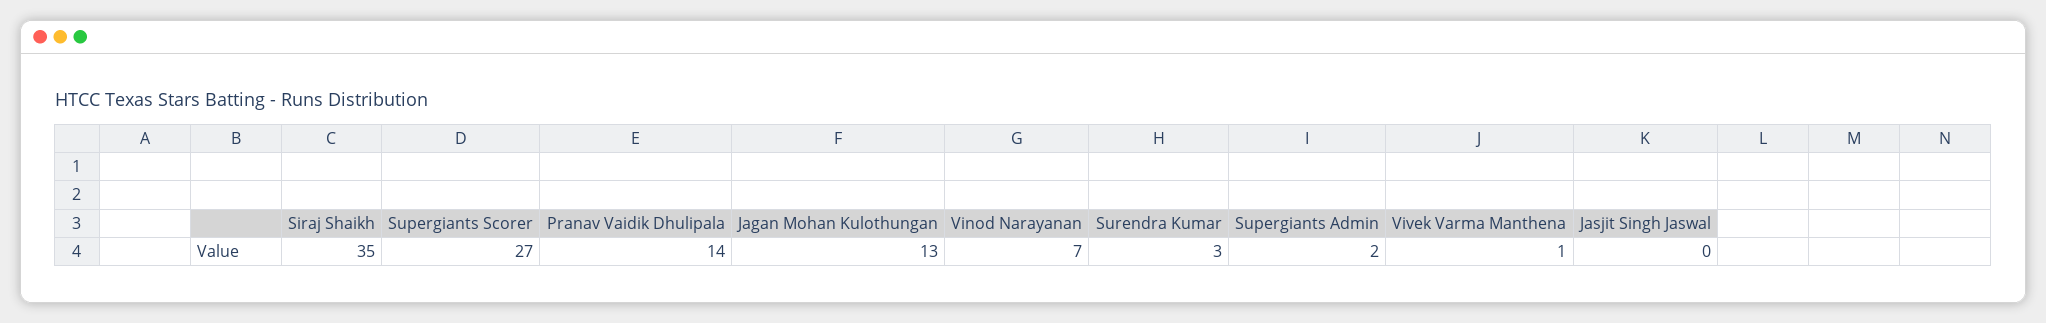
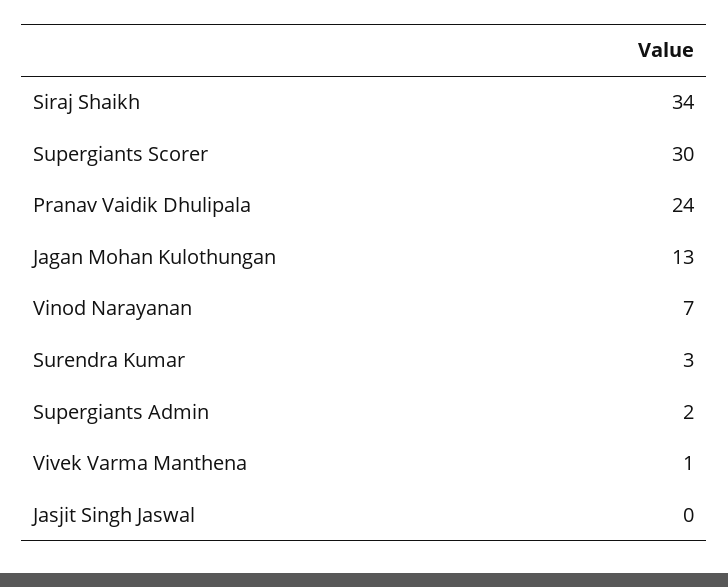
Siraj Shaikh: 35 -> 34
Supergiants Scorer: 27 -> 30
Pranav Vaidik Dhulipala: 14 -> 24

